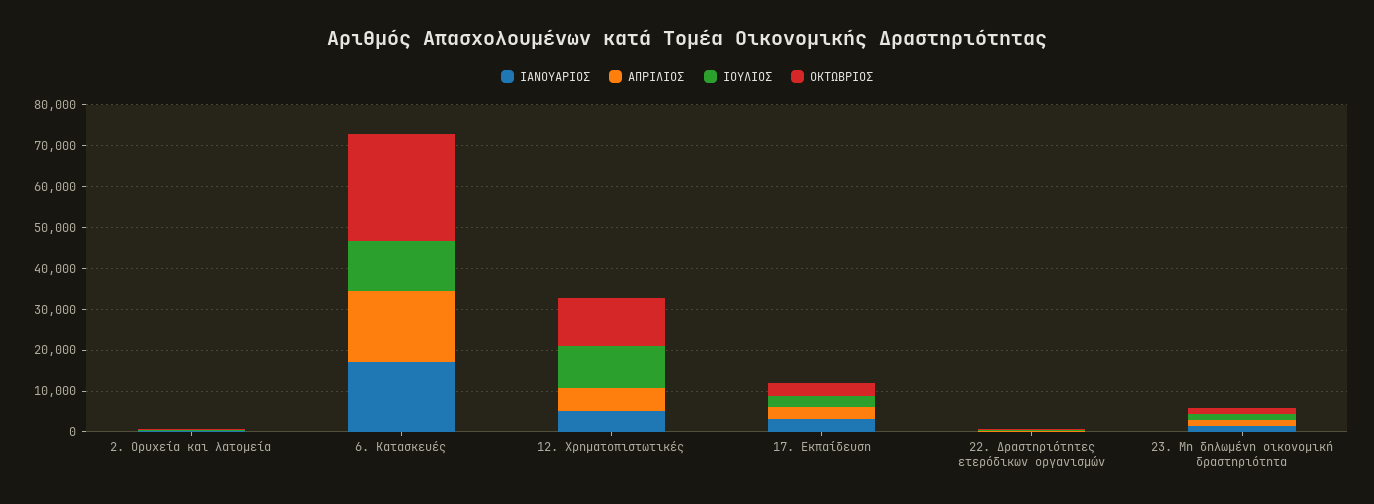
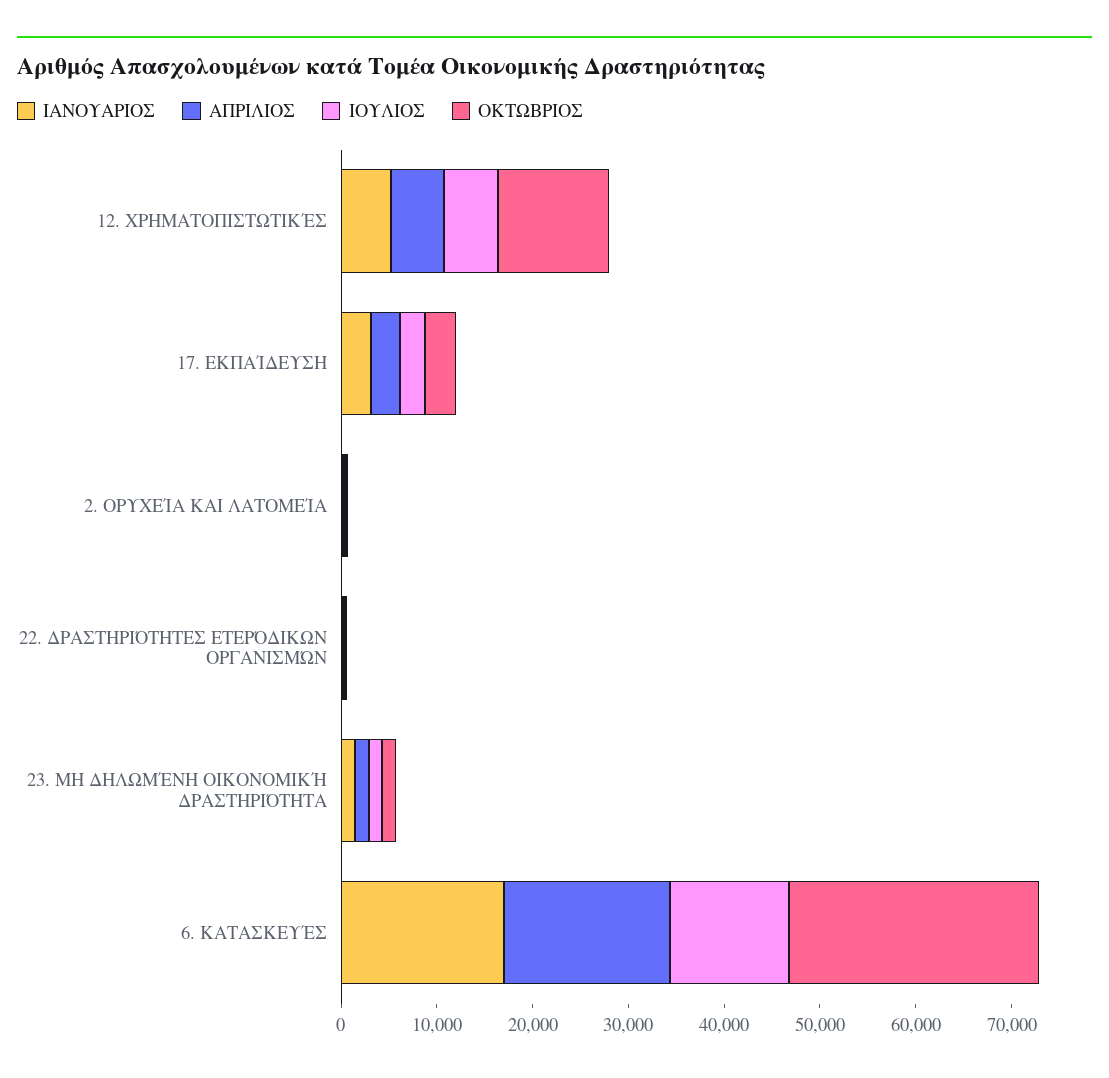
ΙΟΥΛΙΟΣ, 12. Χρηματοπιστωτικές: 10000 -> 6000

